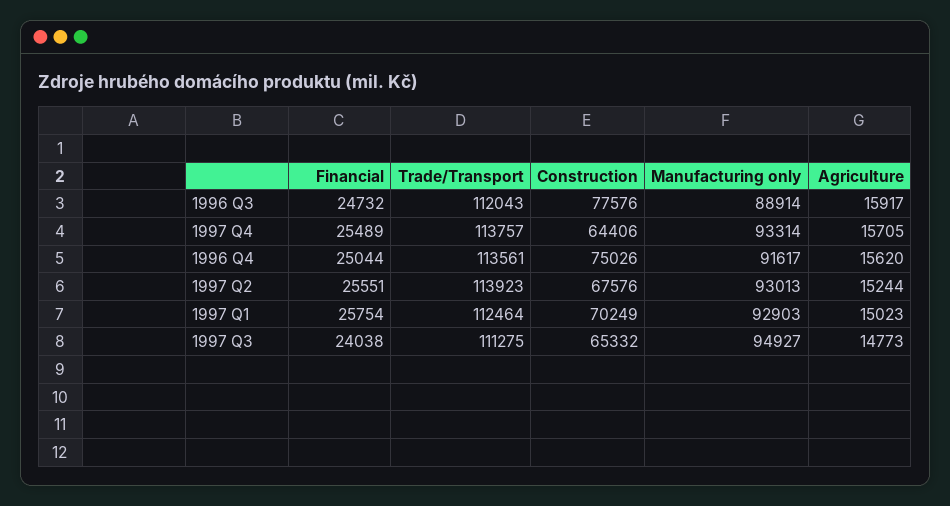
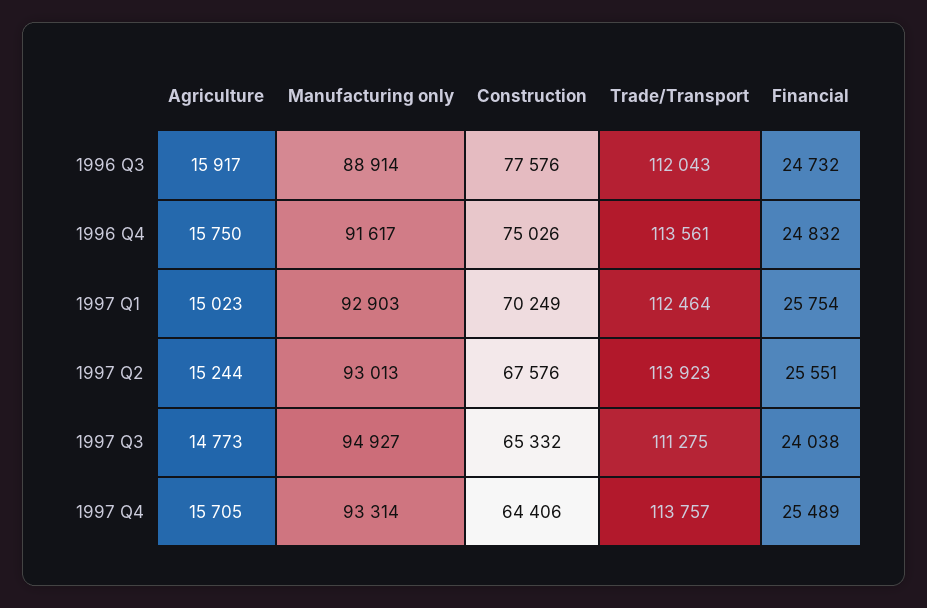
Financial, 1996 Q4: 25044 -> 24832
Agriculture, 1996 Q4: 15620 -> 15750

